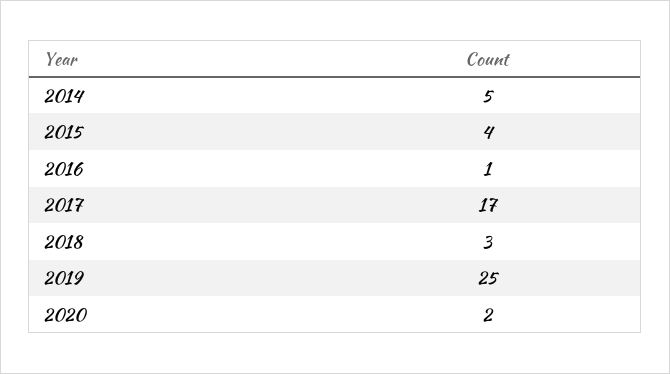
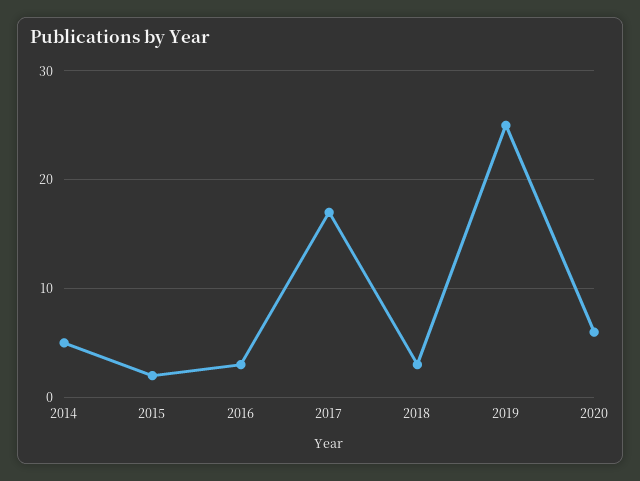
2015: 4 -> 2
2016: 1 -> 3
2020: 2 -> 6

